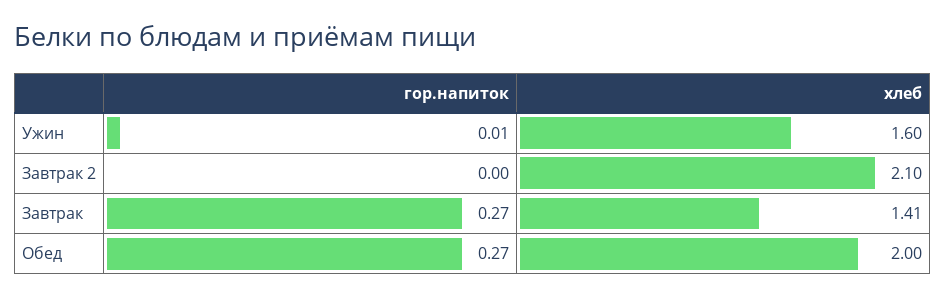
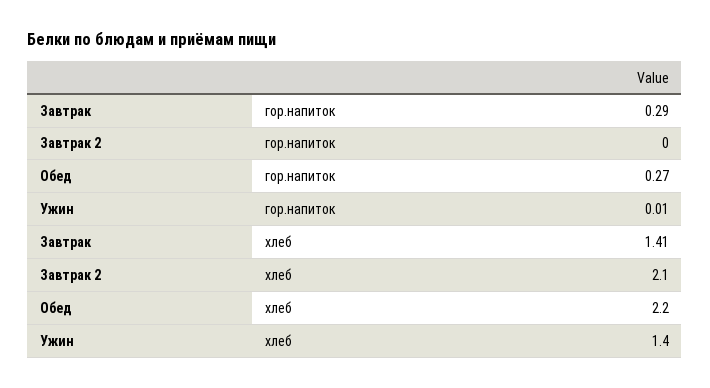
хлеб, Ужин: 1.6 -> 1.4
гор.напиток, Завтрак: 0.27 -> 0.29
хлеб, Обед: 2 -> 2.2

